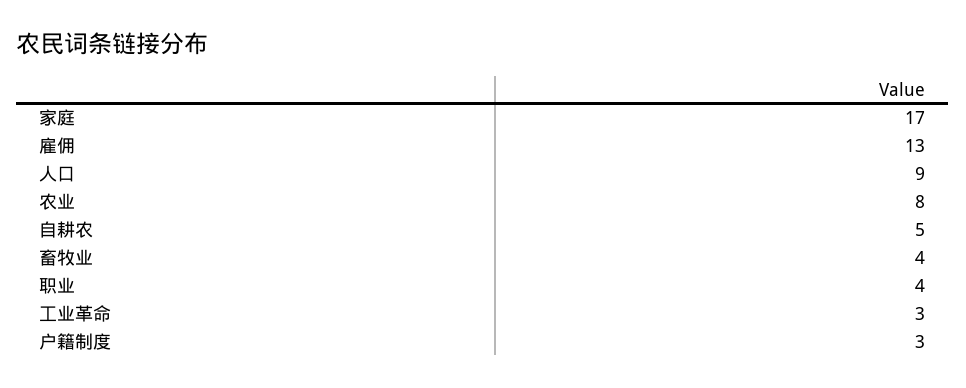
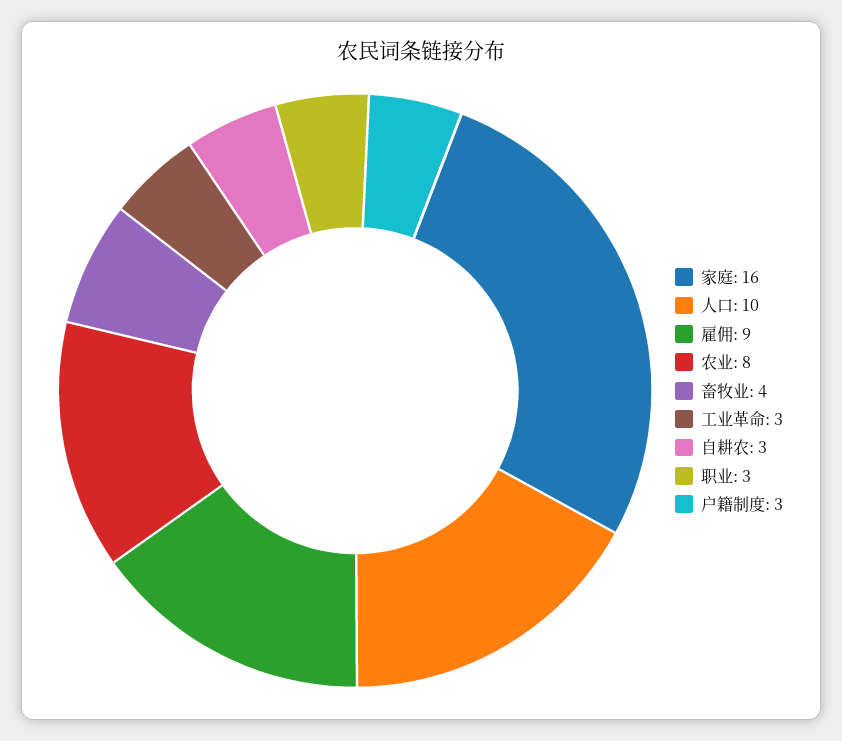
家庭: 17 -> 16
雇佣: 13 -> 9
人口: 9 -> 10
自耕农: 5 -> 3
职业: 4 -> 3

